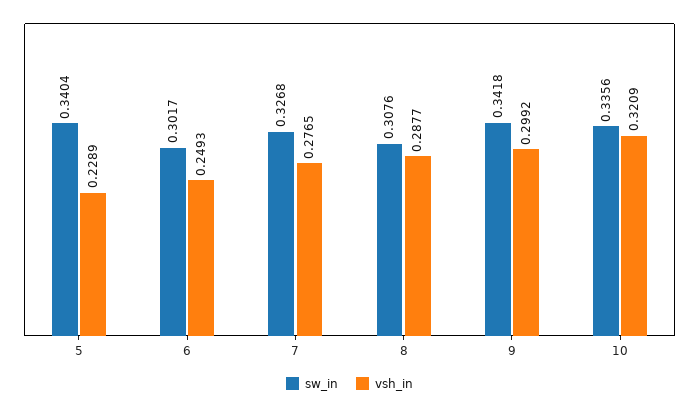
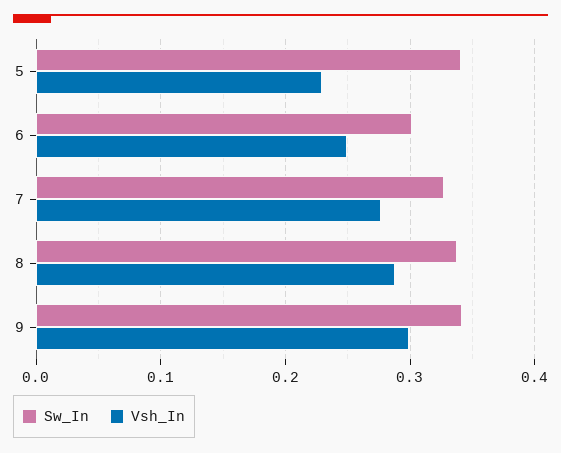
sw_in, 8: 0.3076 -> 0.34
sw_in, 10: 0.3356 -> none
vsh_in, 10: 0.3209 -> none

